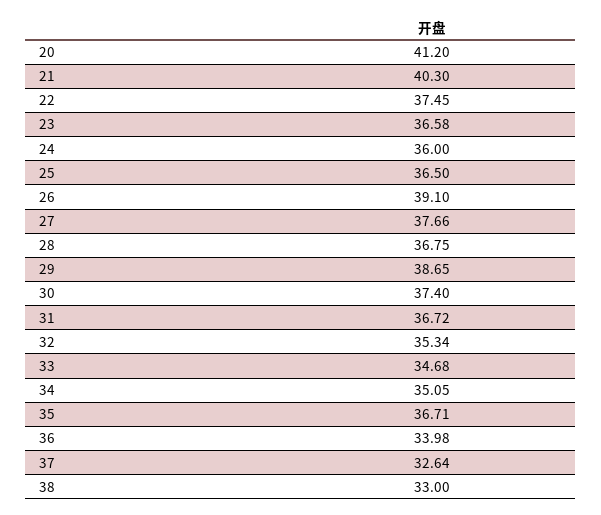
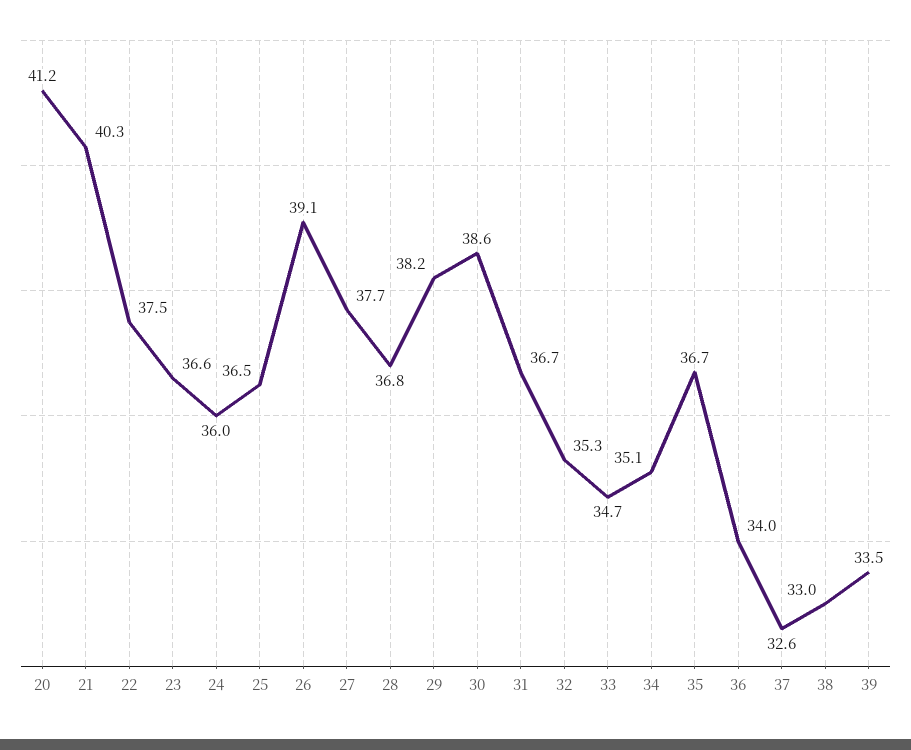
29: 38.65 -> 38.2
30: 37.4 -> 38.6
39: none -> 33.5

